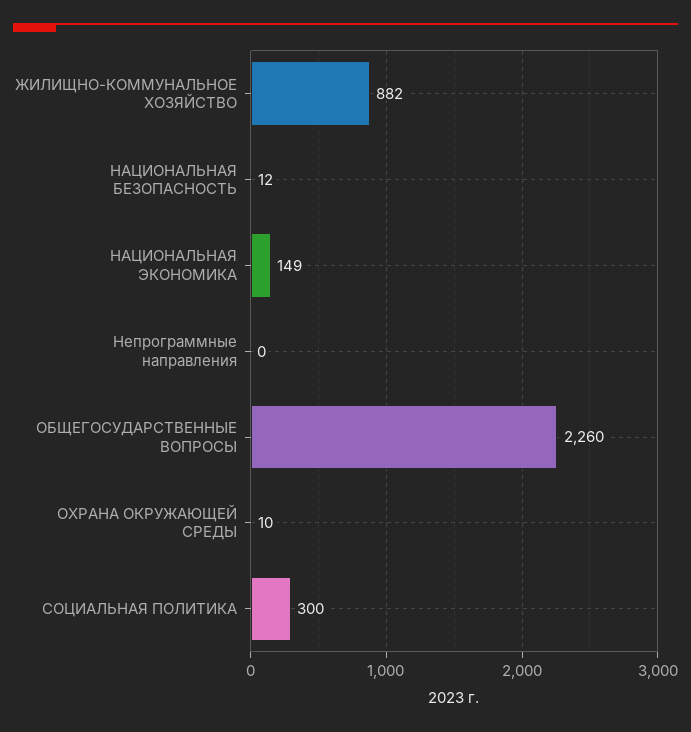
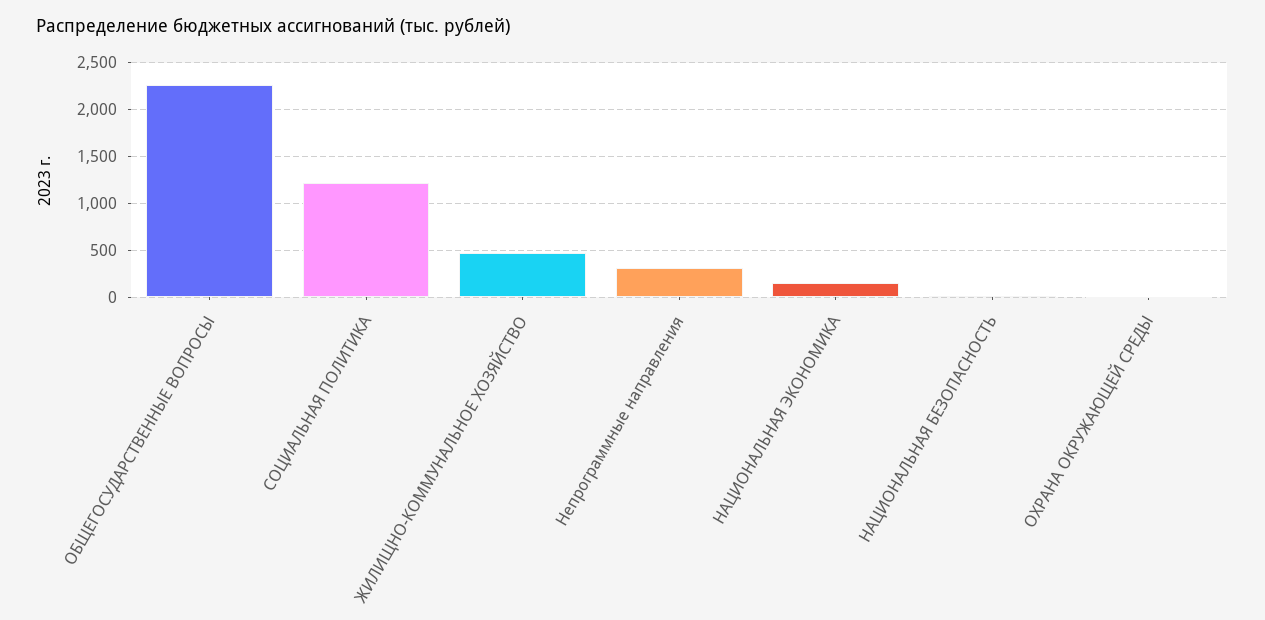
ЖИЛИЩНО-КОММУНАЛЬНОЕ ХОЗЯЙСТВО: 882 -> 500
Непрограммные направления: 0 -> 300
СОЦИАЛЬНАЯ ПОЛИТИКА: 300 -> 1200

